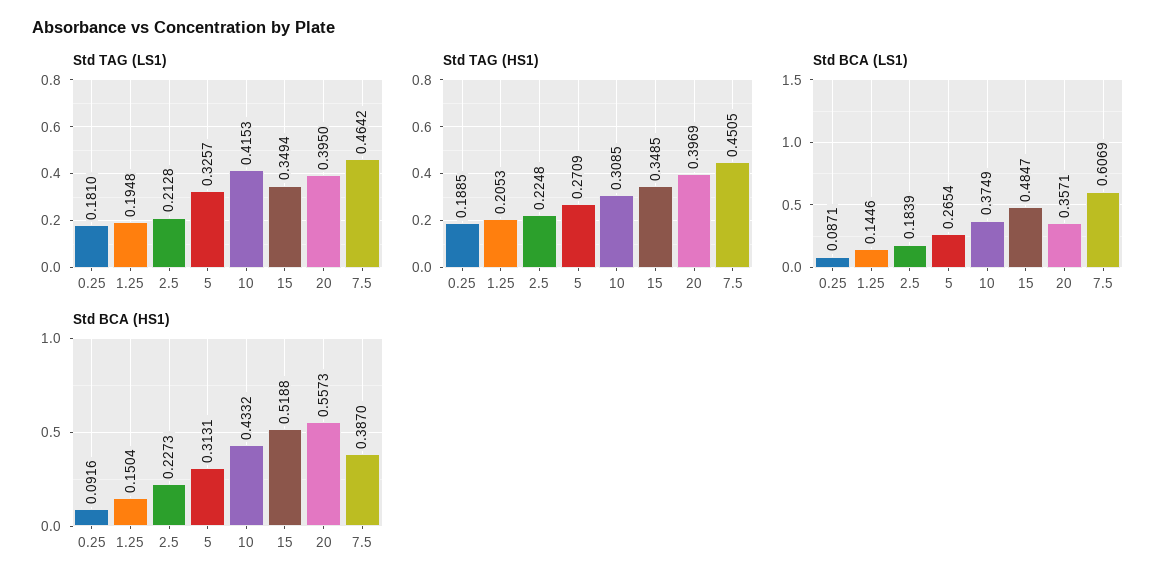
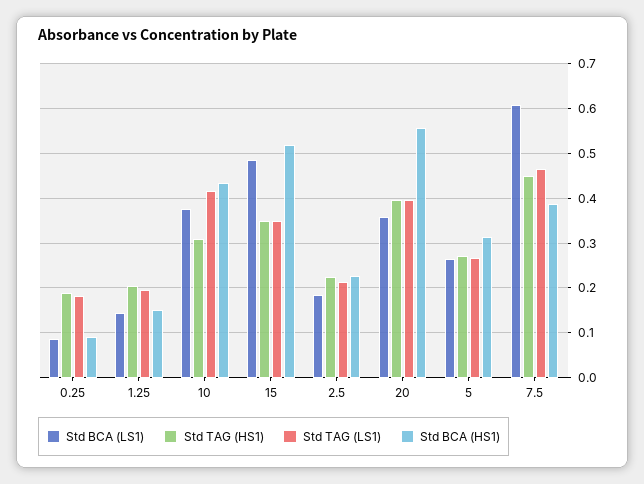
Std TAG (LS1), 5: 0.3257 -> 0.26

